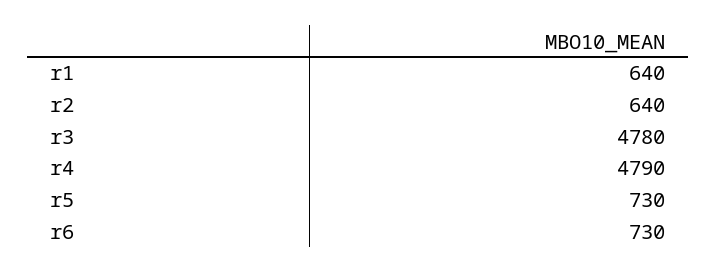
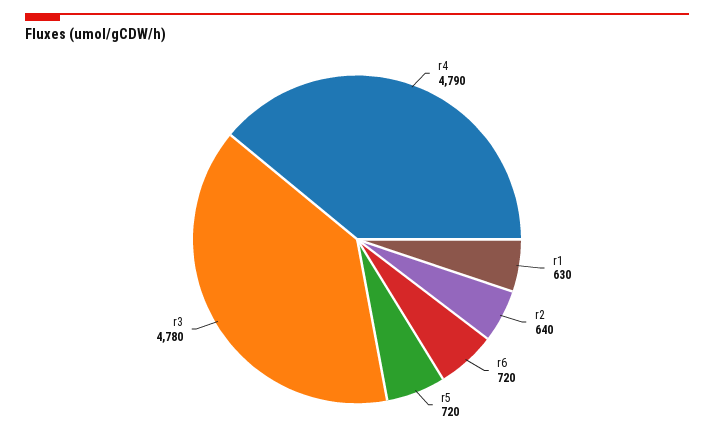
r1: 640 -> 630
r5: 730 -> 720
r6: 730 -> 720

